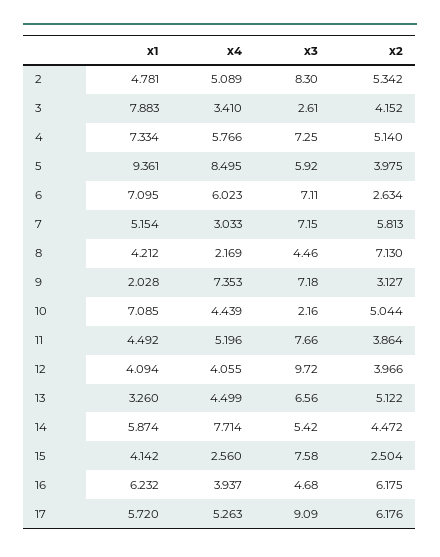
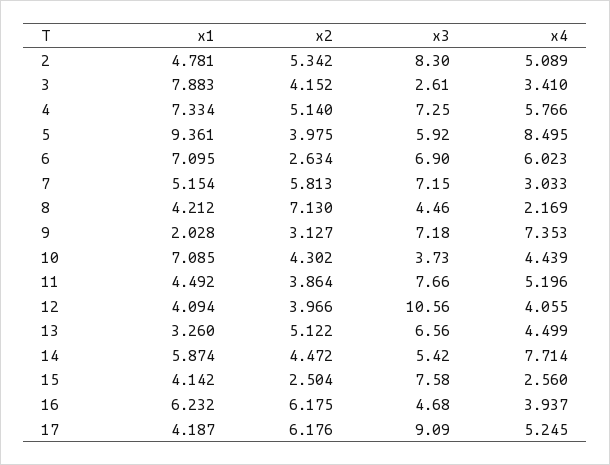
x3, 6: 7.11 -> 6.9
x3, 10: 2.16 -> 3.73
x2, 10: 5.044 -> 4.302
x3, 12: 9.72 -> 10.56
x1, 17: 5.72 -> 4.187
x4, 17: 5.263 -> 5.245

